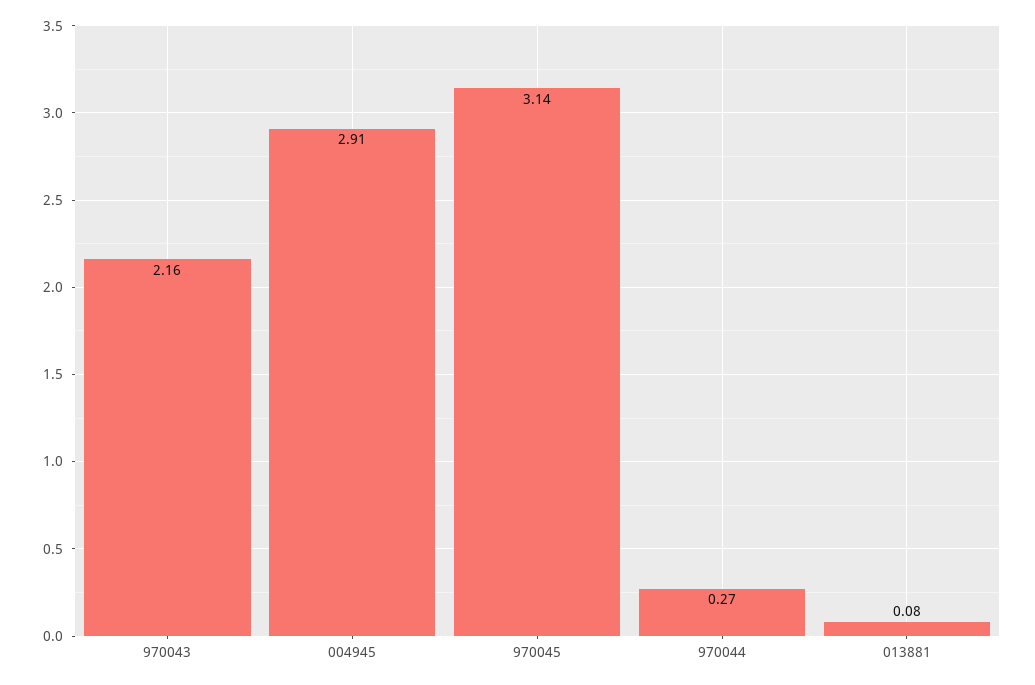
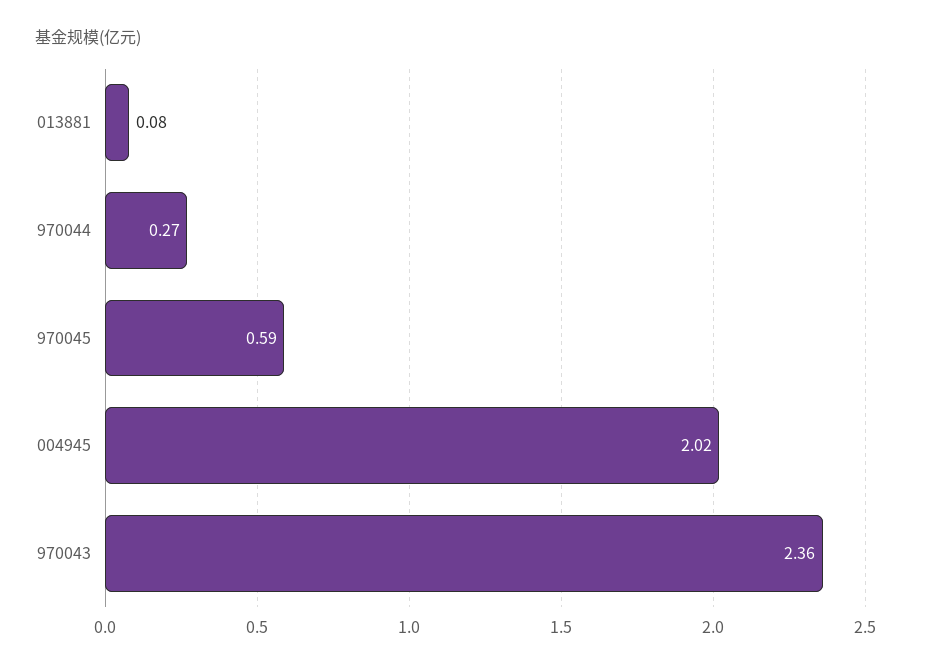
970043: 2.16 -> 2.36
004945: 2.91 -> 2.02
970045: 3.14 -> 0.59

